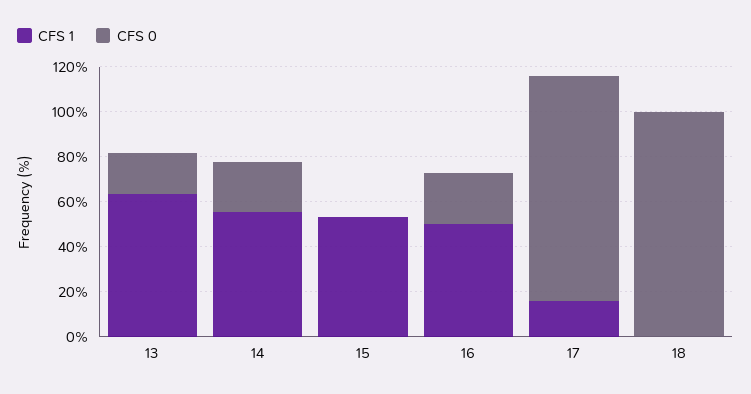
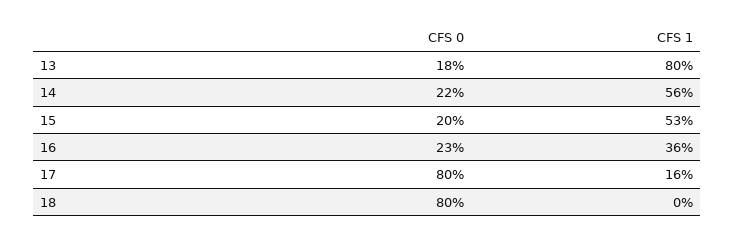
CFS 1, 13: 65 -> 80
CFS 0, 15: 0 -> 20
CFS 1, 16: 50 -> 36
CFS 0, 17: 100 -> 80
CFS 0, 18: 100 -> 80

